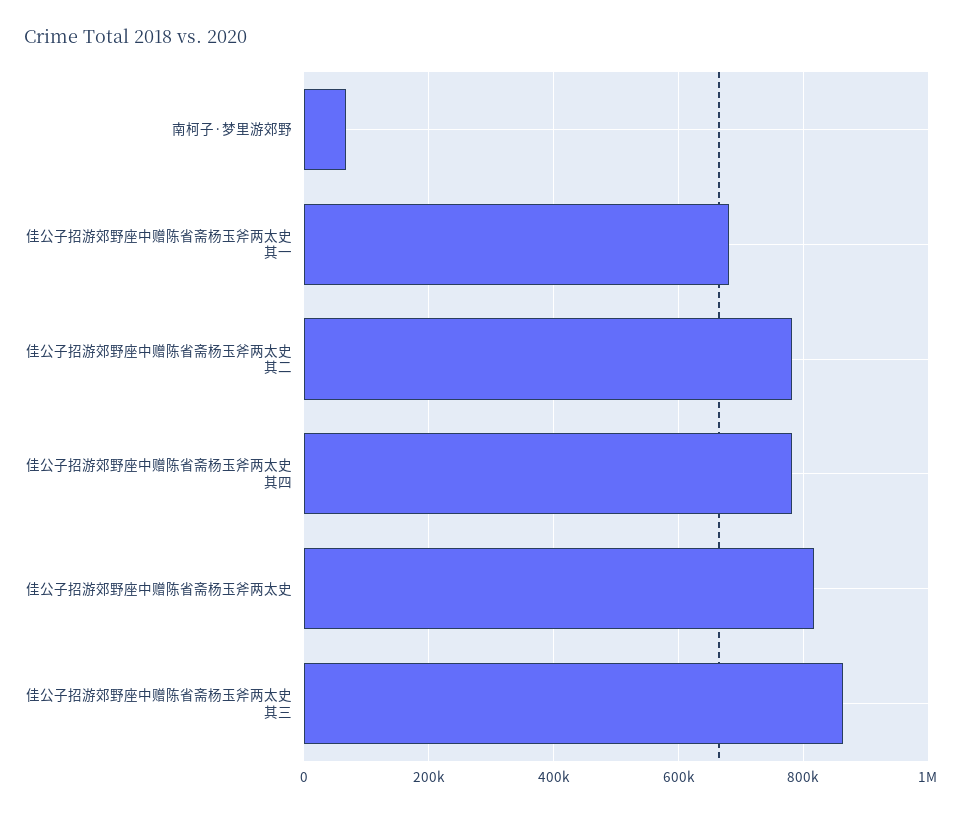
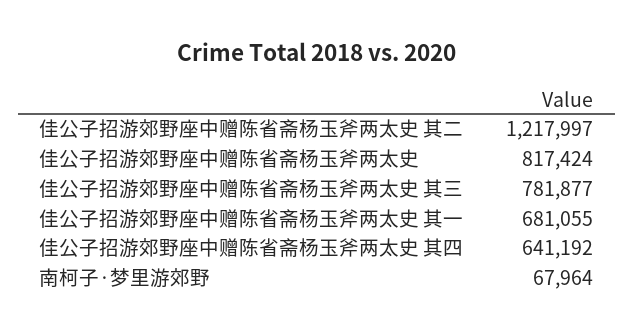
佳公子招游郊野座中赠陈省斋杨玉斧两太史 其二: 780000 -> 1217997
佳公子招游郊野座中赠陈省斋杨玉斧两太史 其四: 780000 -> 641192
佳公子招游郊野座中赠陈省斋杨玉斧两太史 其三: 860000 -> 781877

